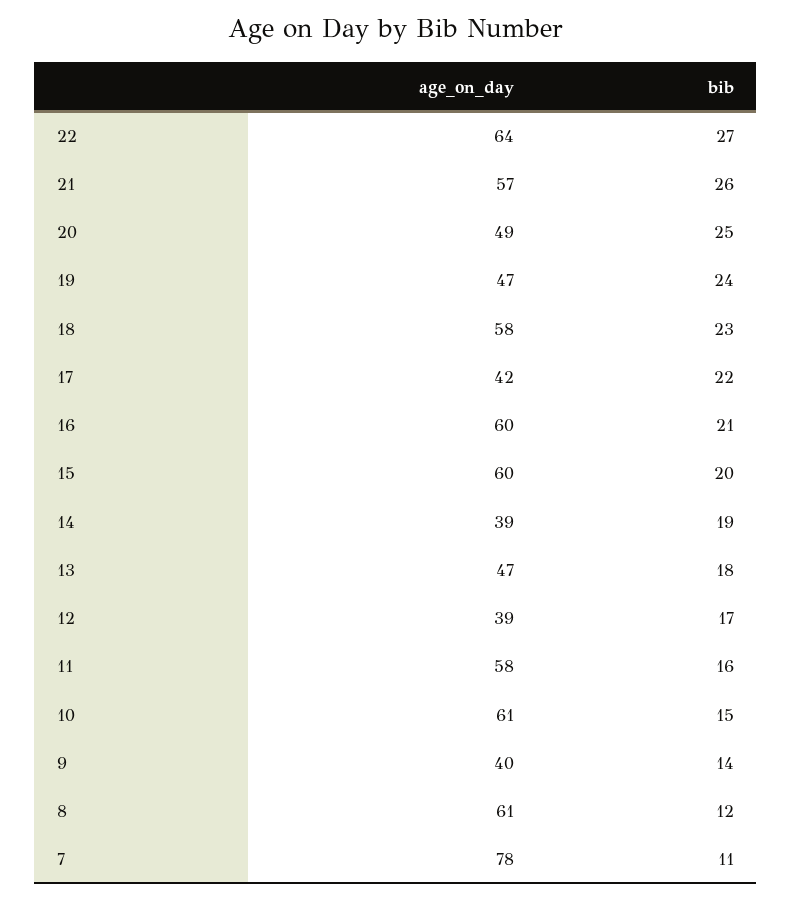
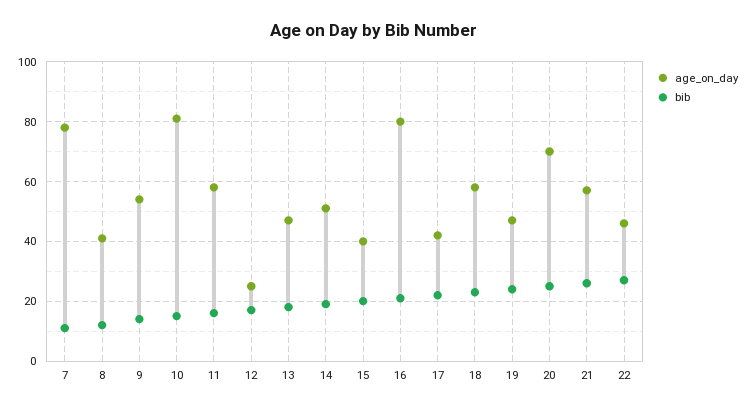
age_on_day, 22: 64 -> 45
age_on_day, 20: 49 -> 70
age_on_day, 16: 60 -> 80
age_on_day, 15: 60 -> 40
age_on_day, 14: 39 -> 50
age_on_day, 12: 39 -> 25
age_on_day, 10: 61 -> 80
age_on_day, 9: 40 -> 55
age_on_day, 8: 61 -> 40

